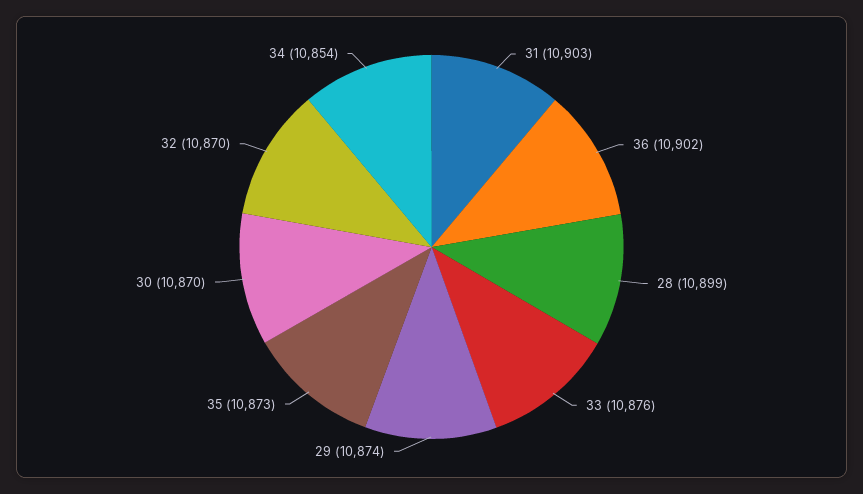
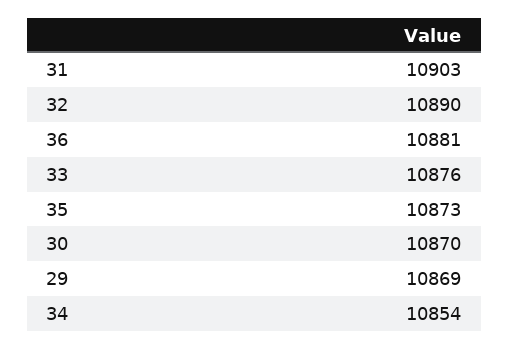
36: 10902 -> 10881
28: 10899 -> none
29: 10874 -> 10869
32: 10870 -> 10890

